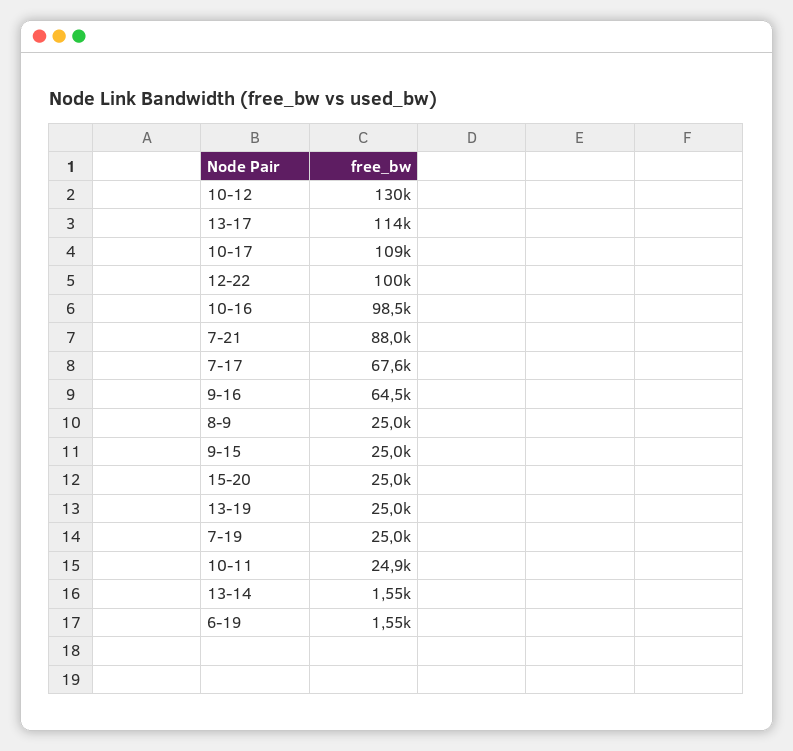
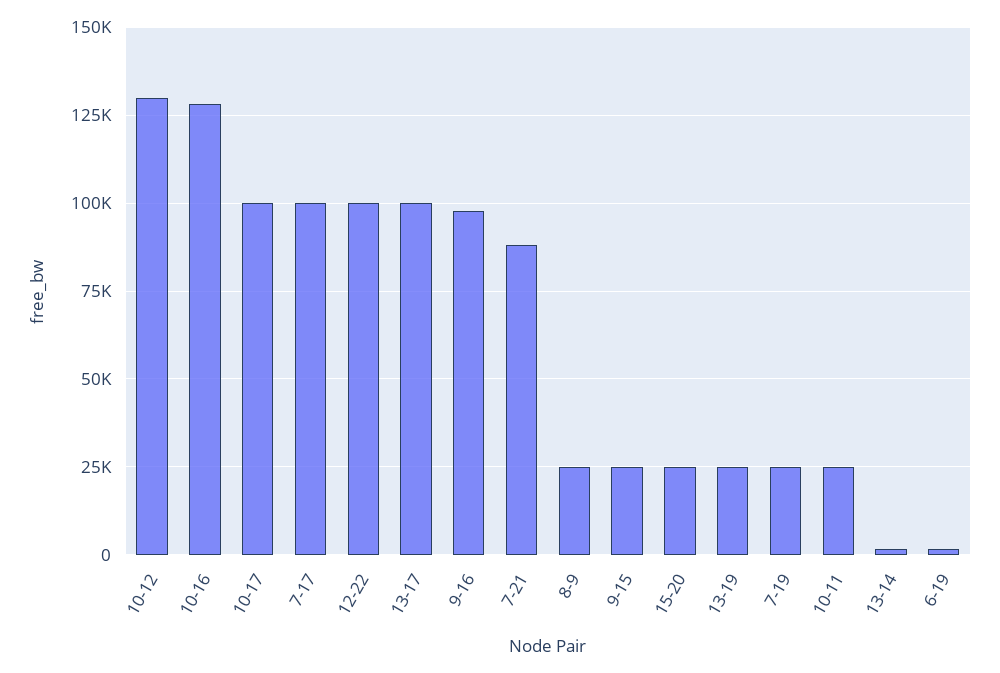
13-17: 114000 -> 100000
10-17: 109000 -> 100000
10-16: 98500 -> 127500
7-17: 67600 -> 100000
9-16: 64500 -> 97500

